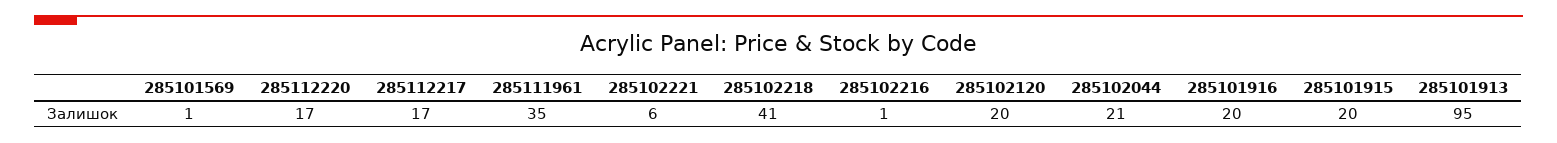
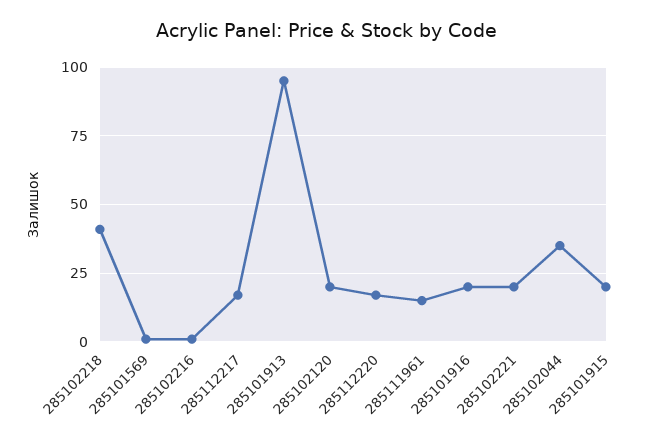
285111961: 35 -> 15
285102221: 6 -> 20
285102044: 21 -> 35

